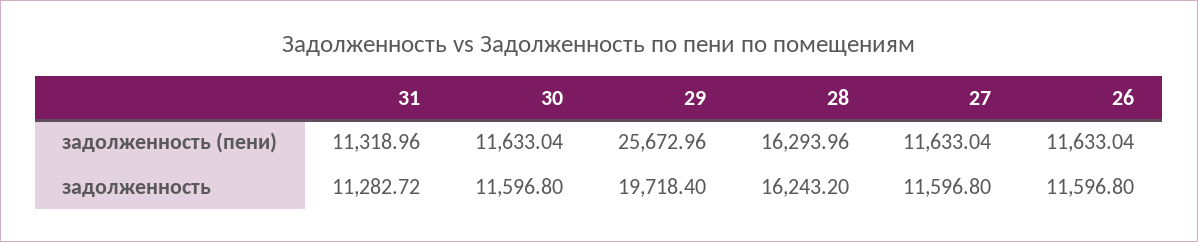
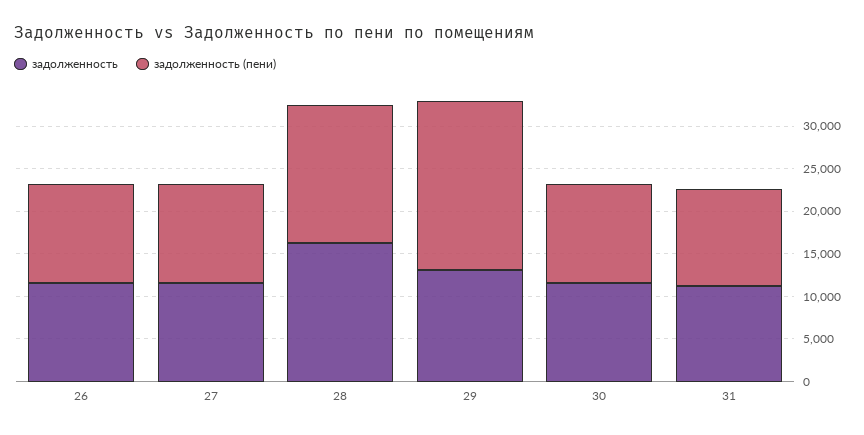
задолженность (пени), 29: 25672.96 -> 20000
задолженность, 29: 19718.4 -> 13000

